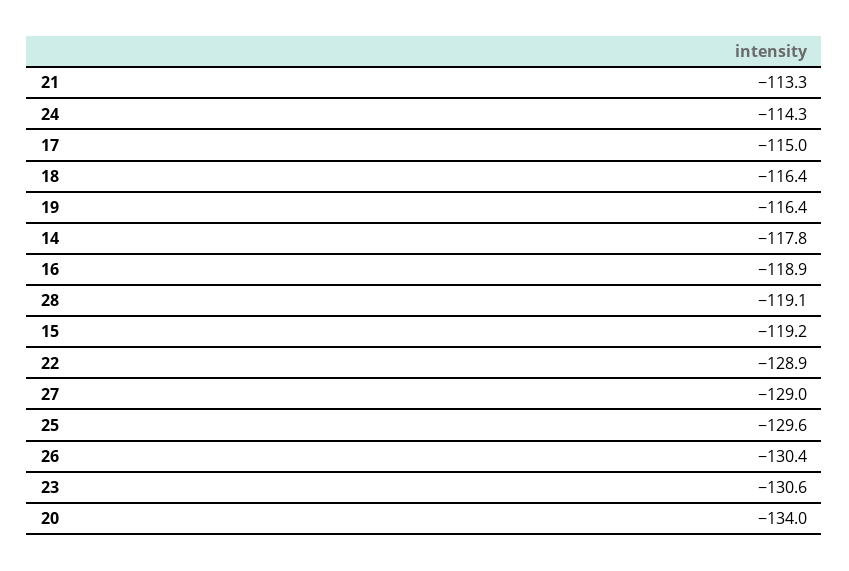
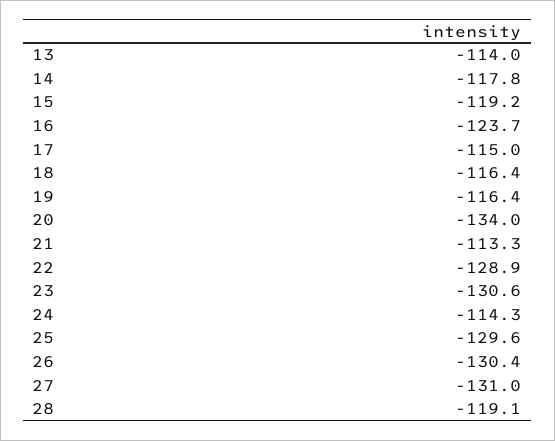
16: -118.9 -> -123.7
27: -129 -> -131
13: none -> -114

